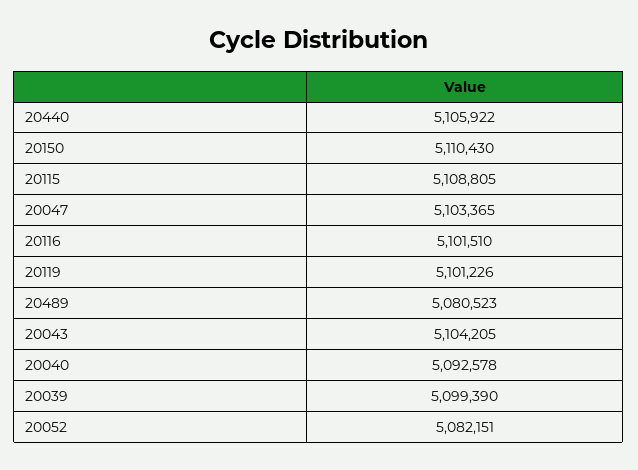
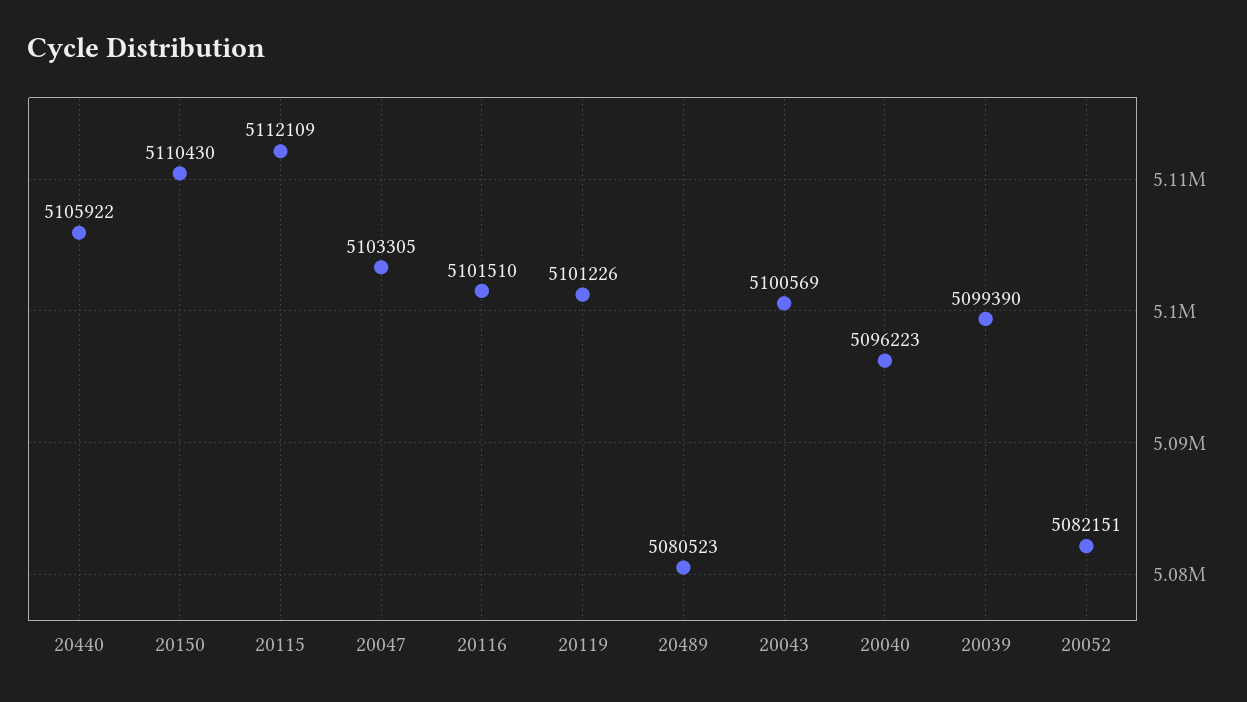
20115: 5108805 -> 5112109
20047: 5103365 -> 5103305
20043: 5104205 -> 5100569
20040: 5092578 -> 5096223

